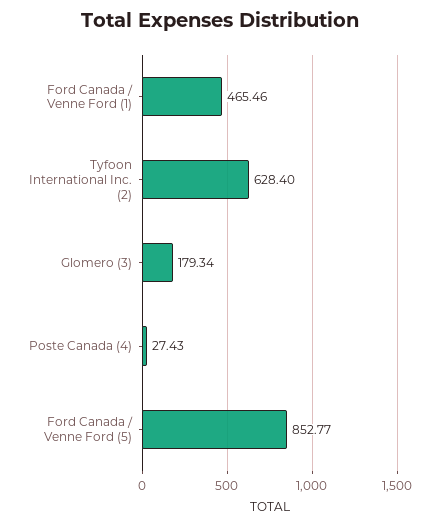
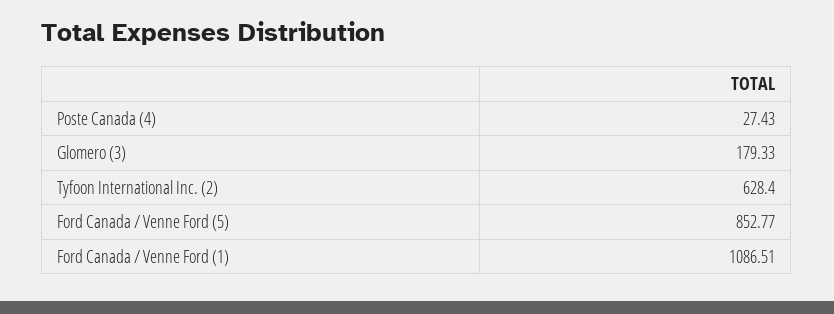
Ford Canada / Venne Ford (1): 465.46 -> 1086.51
Glomero (3): 179.34 -> 179.33

